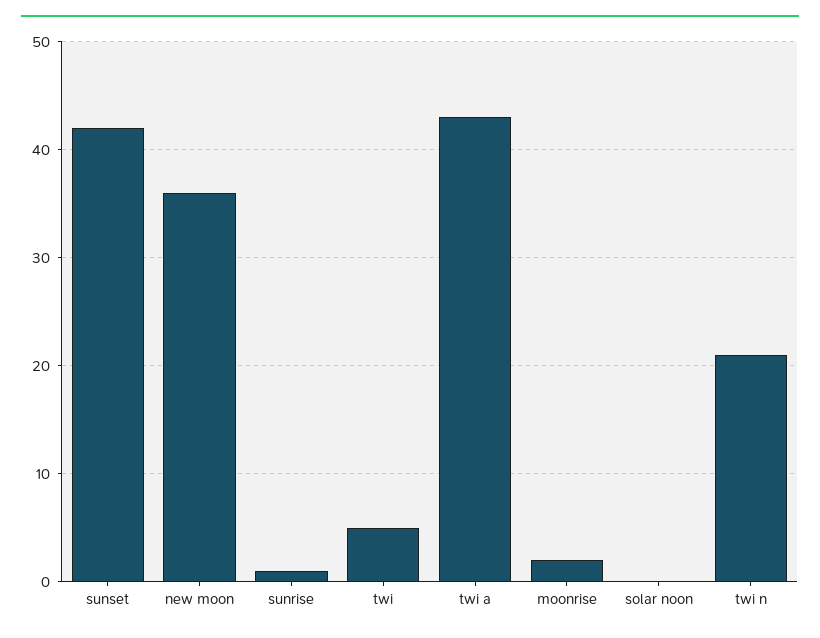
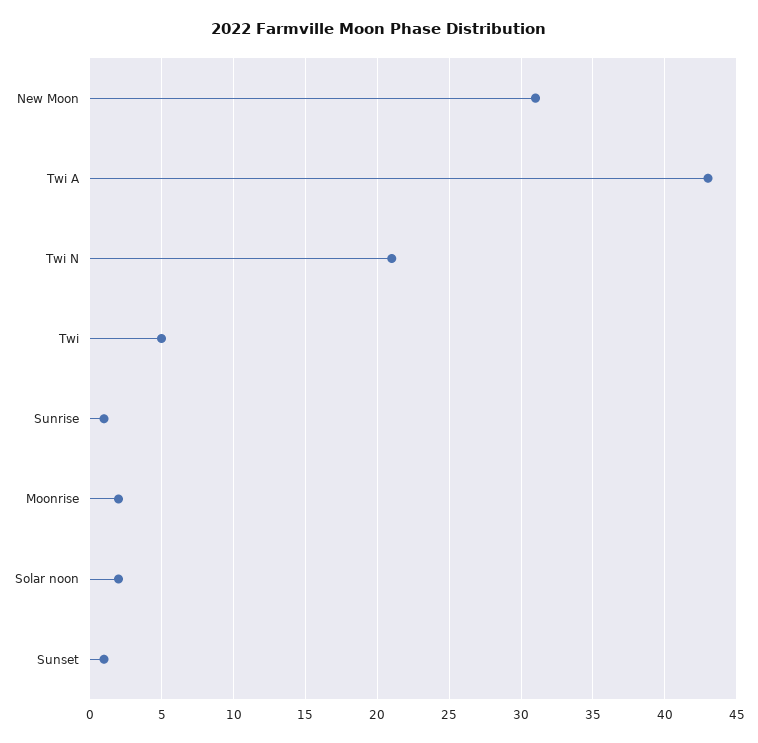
sunset: 42 -> 1
new moon: 36 -> 31
solar noon: 0 -> 2

